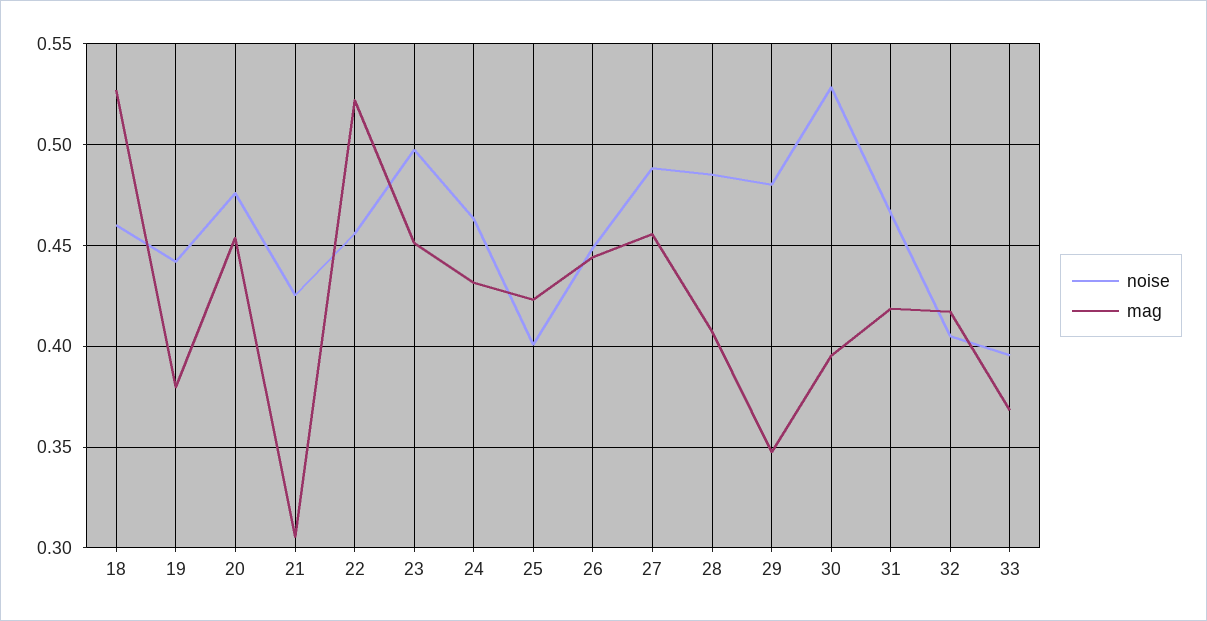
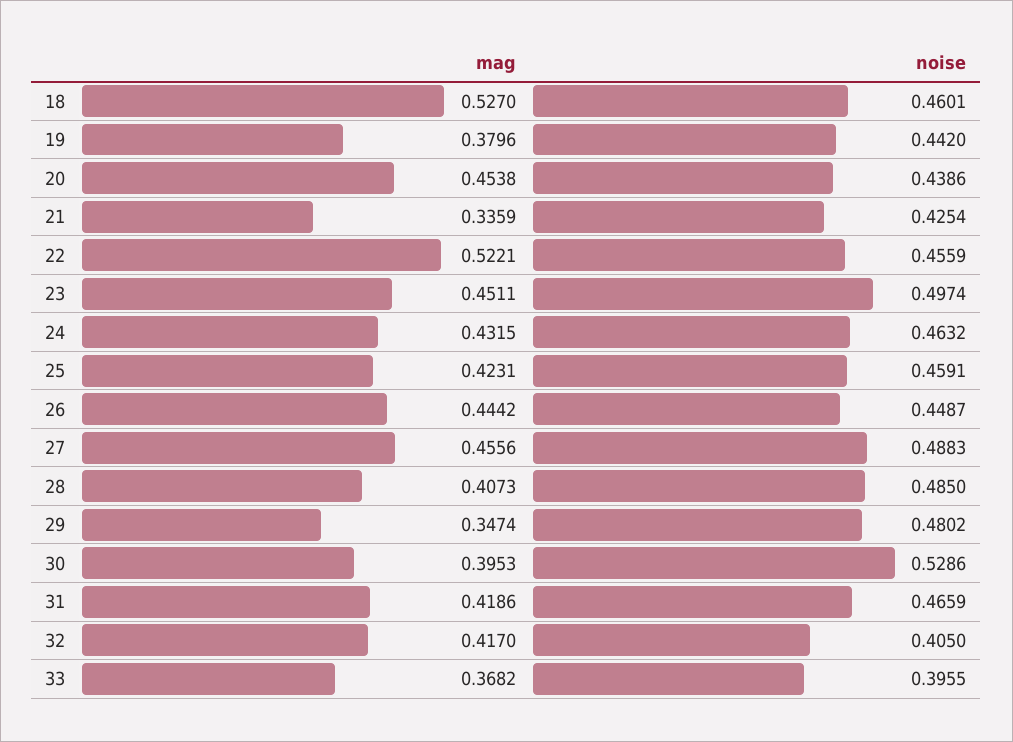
noise, 20: 0.475 -> 0.4386
mag, 21: 0.305 -> 0.3359
noise, 25: 0.4 -> 0.4591

